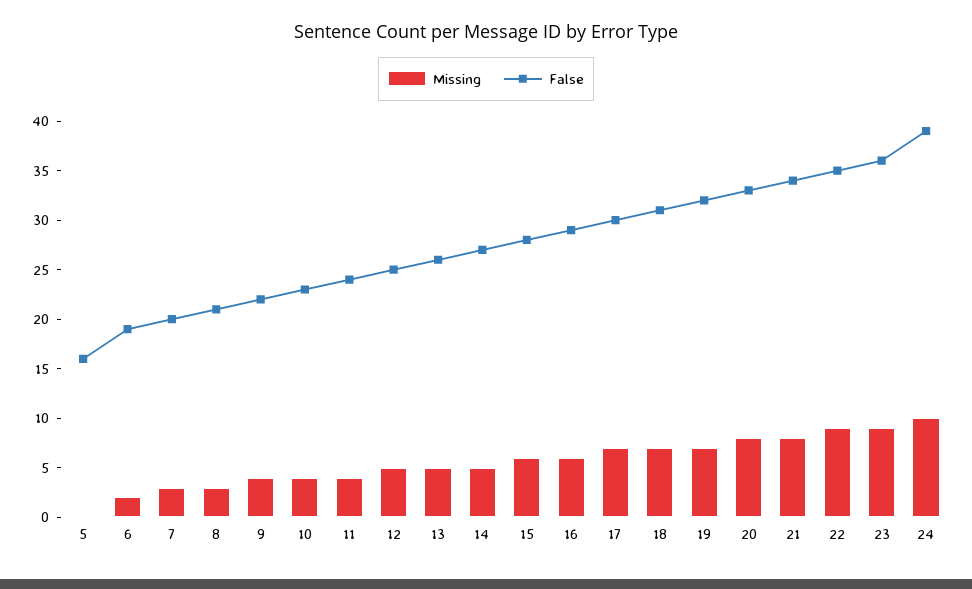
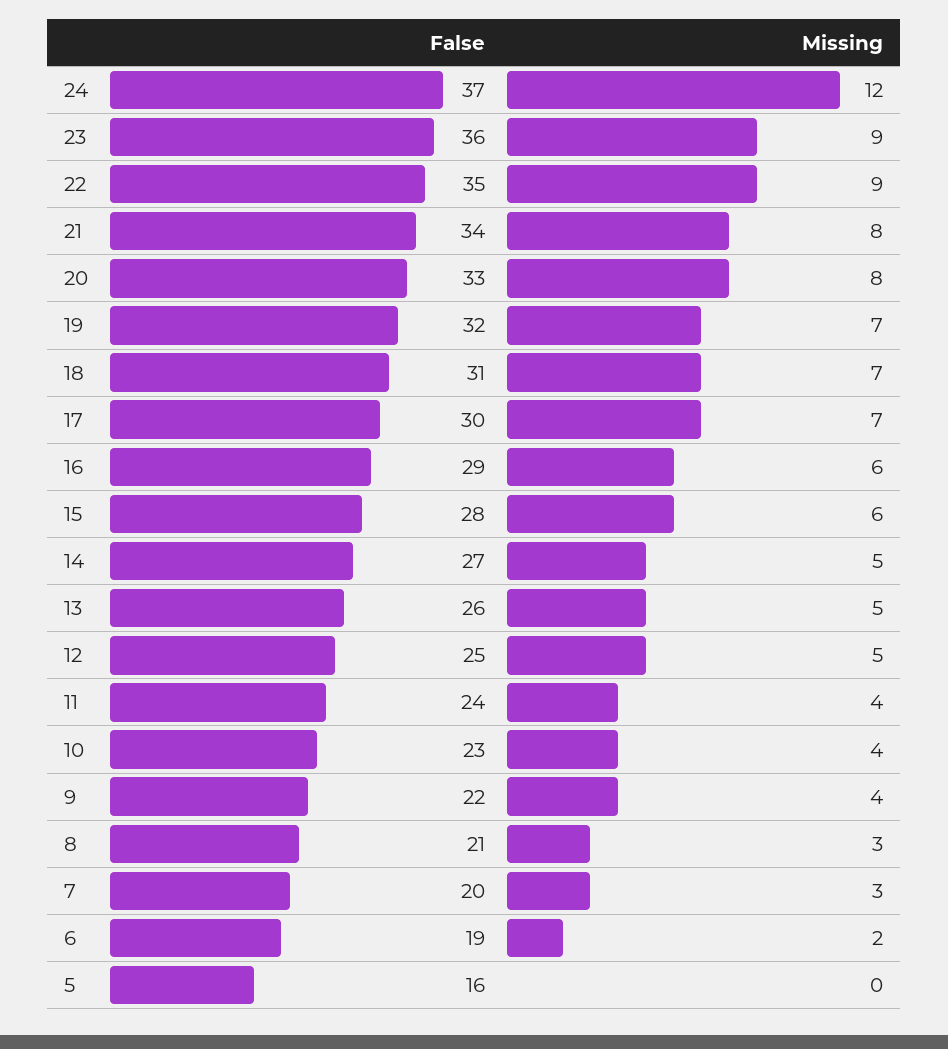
Missing, 24: 10 -> 12
False, 24: 39 -> 37

